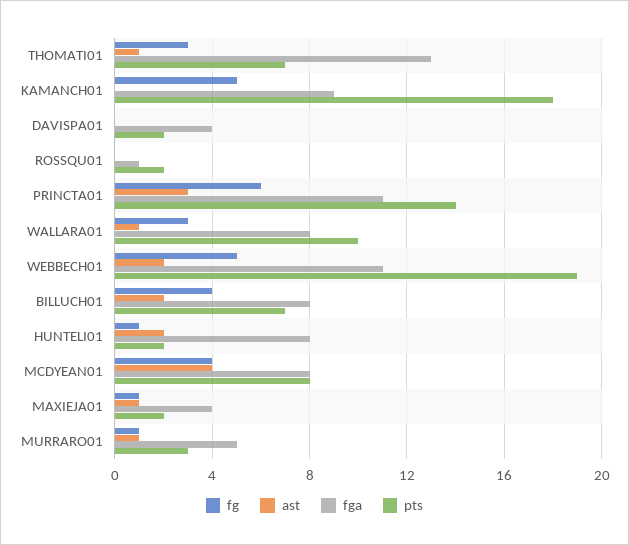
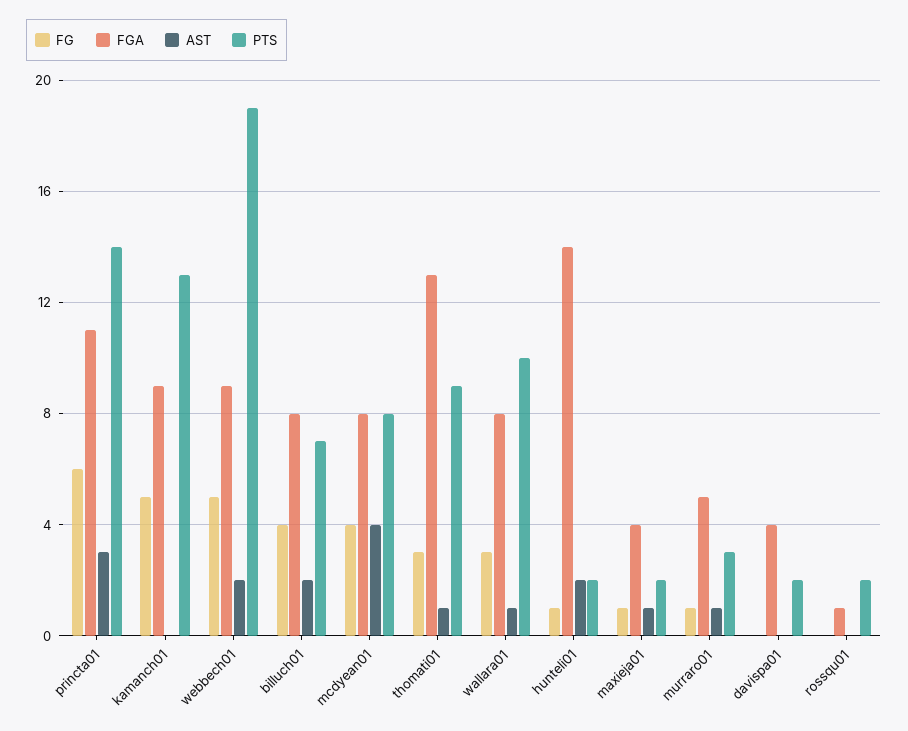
pts, THOMATI01: 7 -> 9
pts, KAMANCH01: 18 -> 13
fga, WEBBECH01: 11 -> 9
fga, HUNTELI01: 8 -> 14

